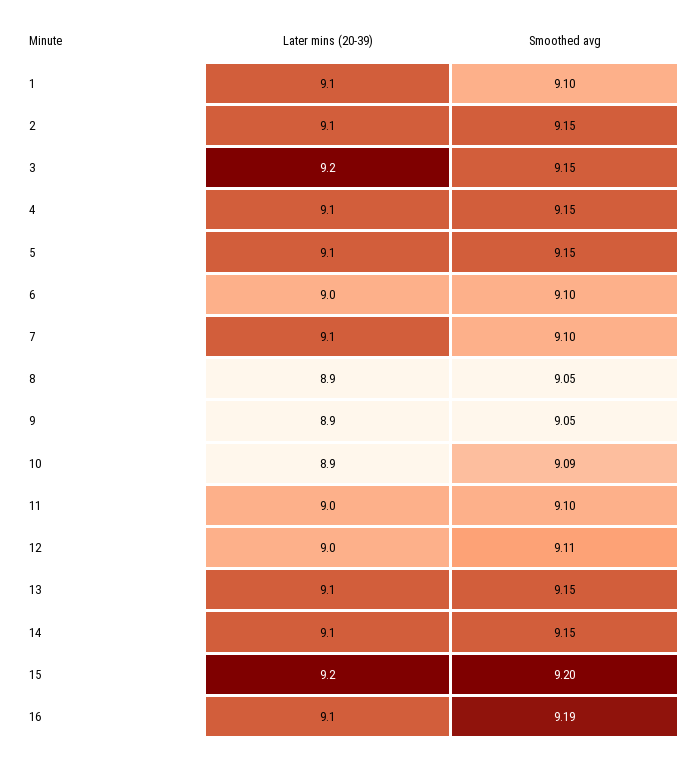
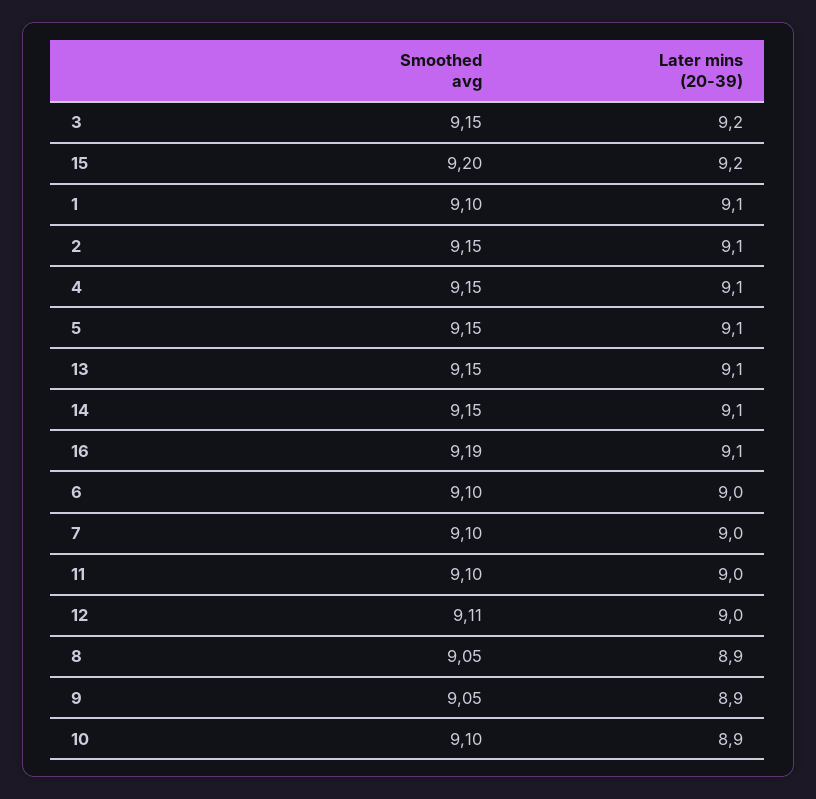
Later mins (20-39), 7: 9.1 -> 9
Smoothed avg, 10: 9.09 -> 9.1

